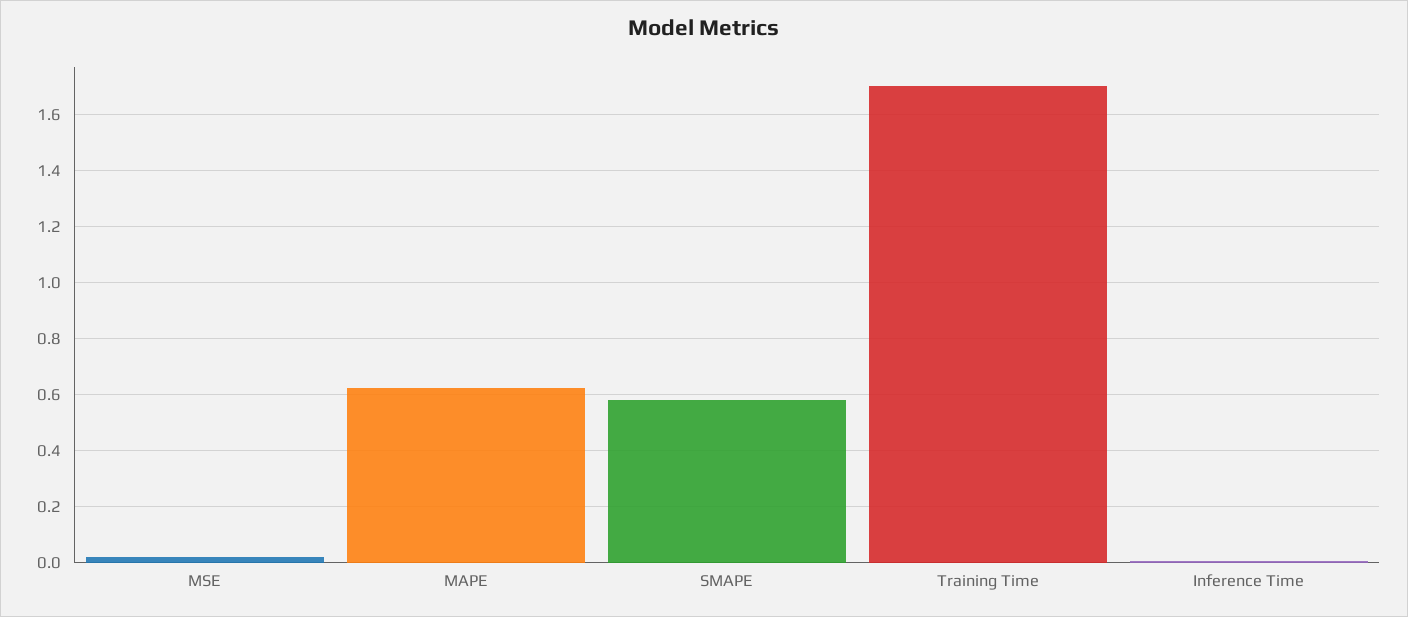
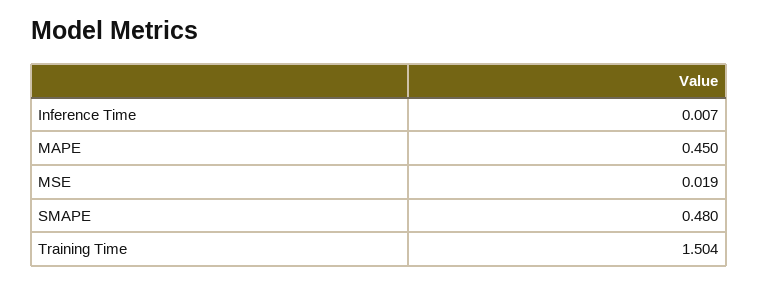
MAPE: 0.625 -> 0.45
SMAPE: 0.575 -> 0.48
Training Time: 1.7 -> 1.504

